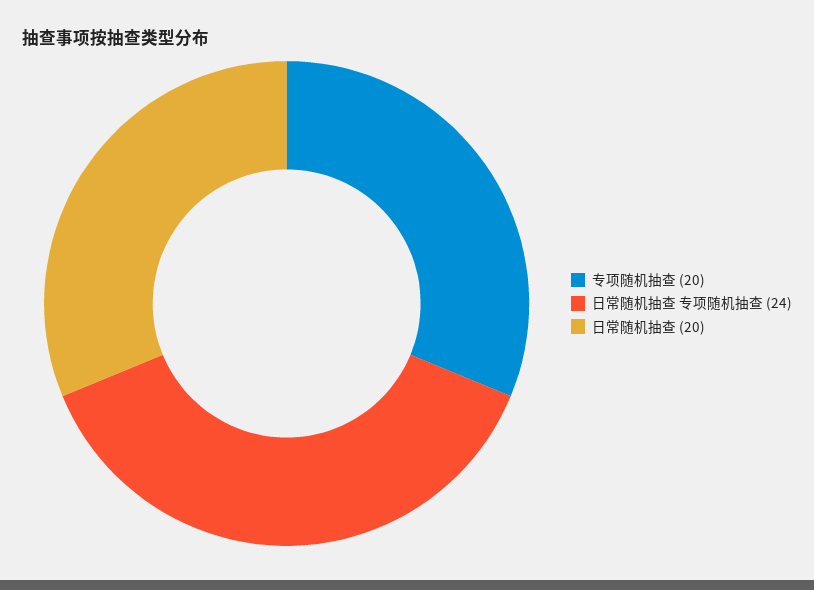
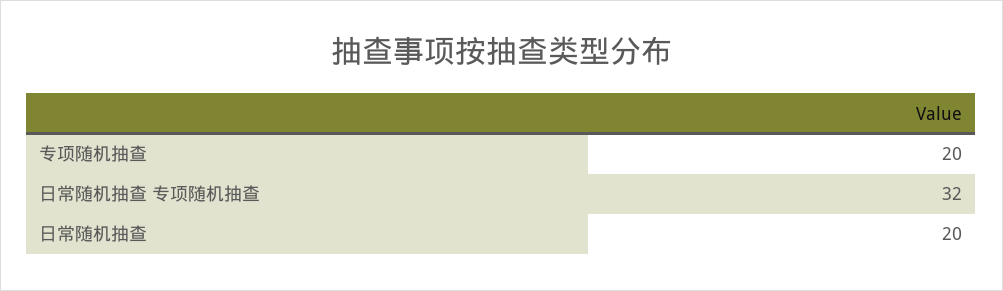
日常随机抽查 专项随机抽查: 24 -> 32

